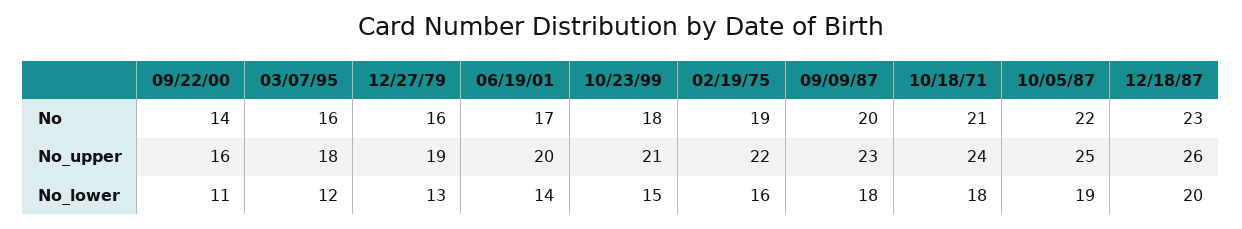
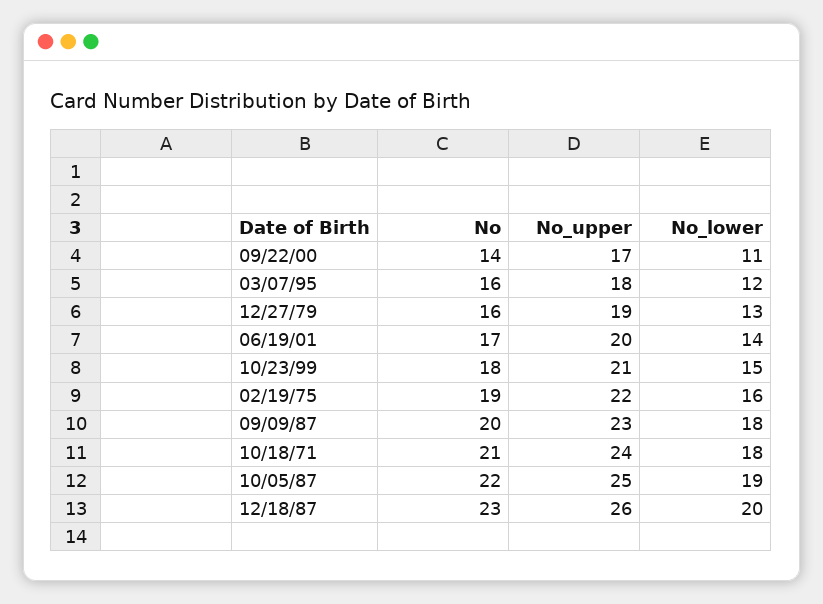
09/22/00, No_upper: 16 -> 17

